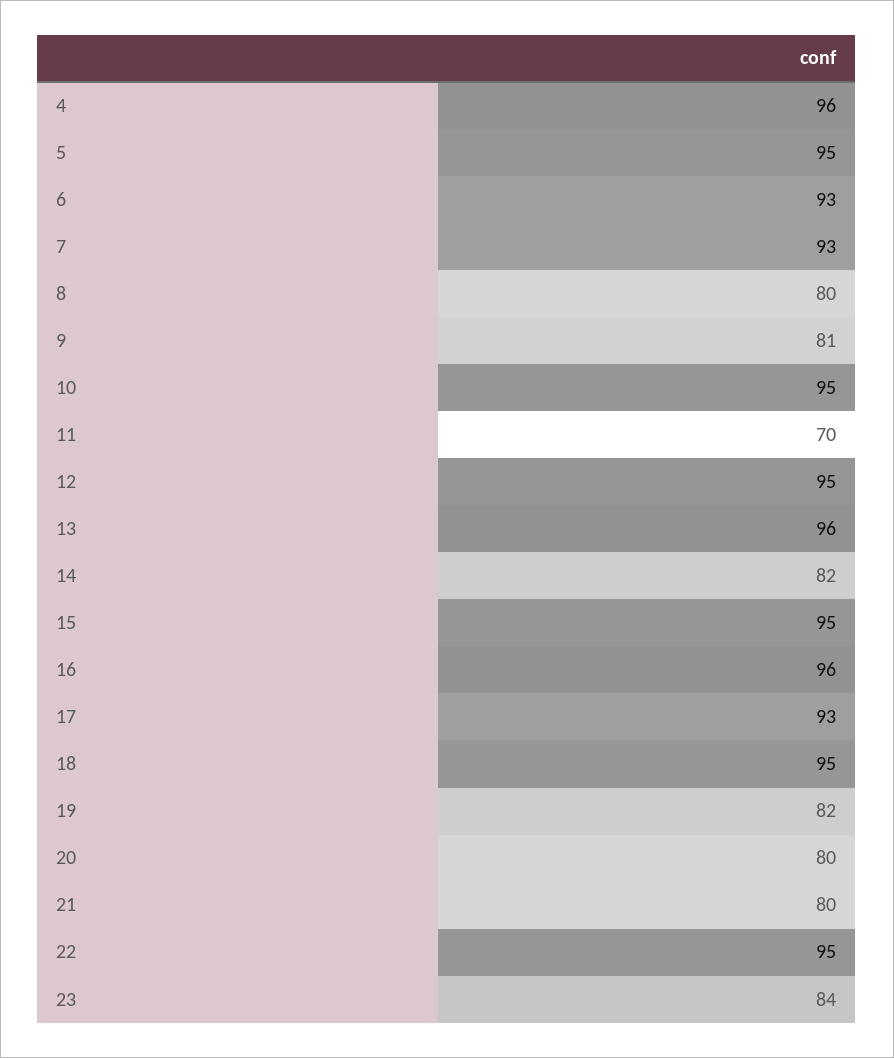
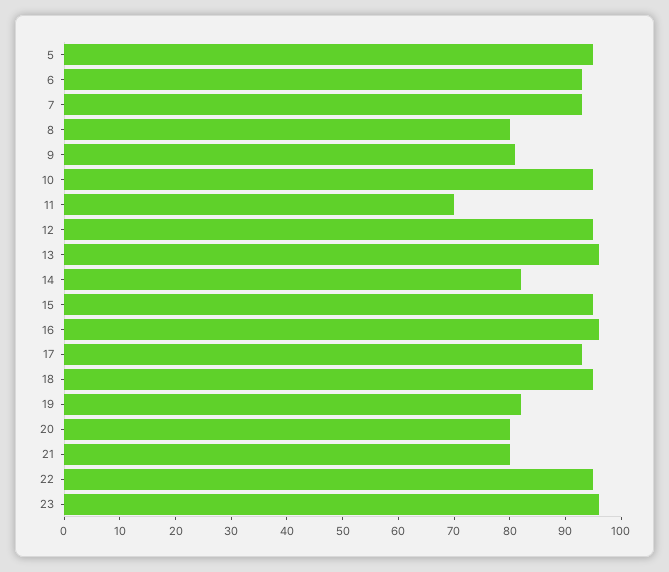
4: 96 -> none
23: 84 -> 95

